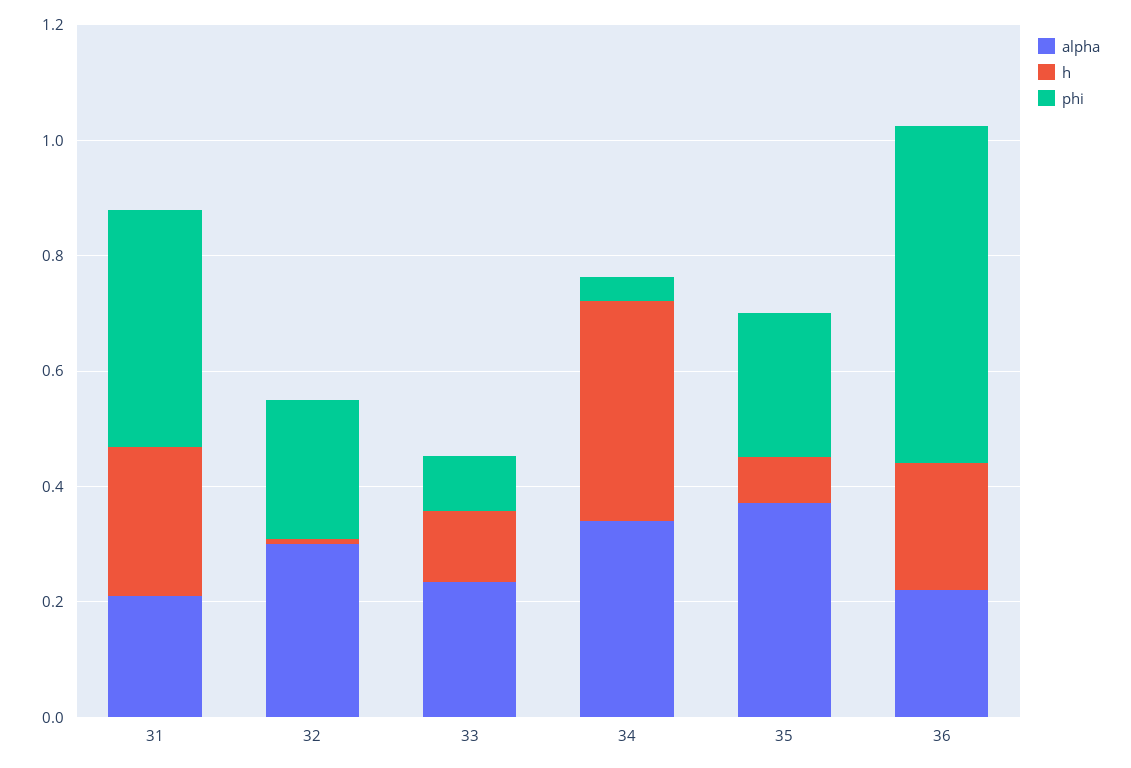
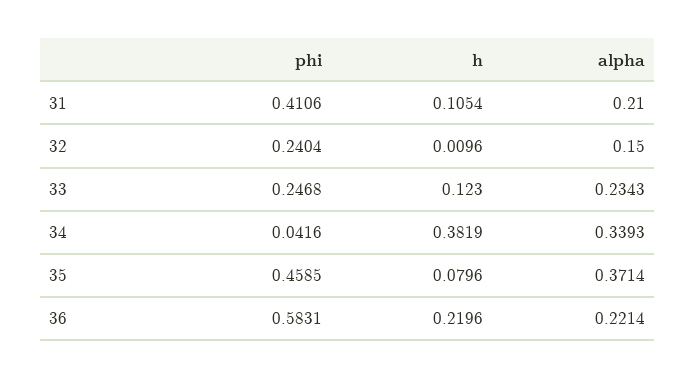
h, 31: 0.25 -> 0.1054
alpha, 32: 0.3 -> 0.15
phi, 33: 0.1 -> 0.2468
phi, 35: 0.25 -> 0.4585

